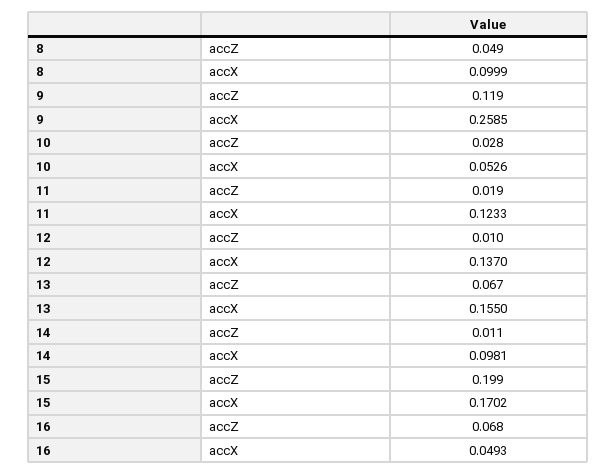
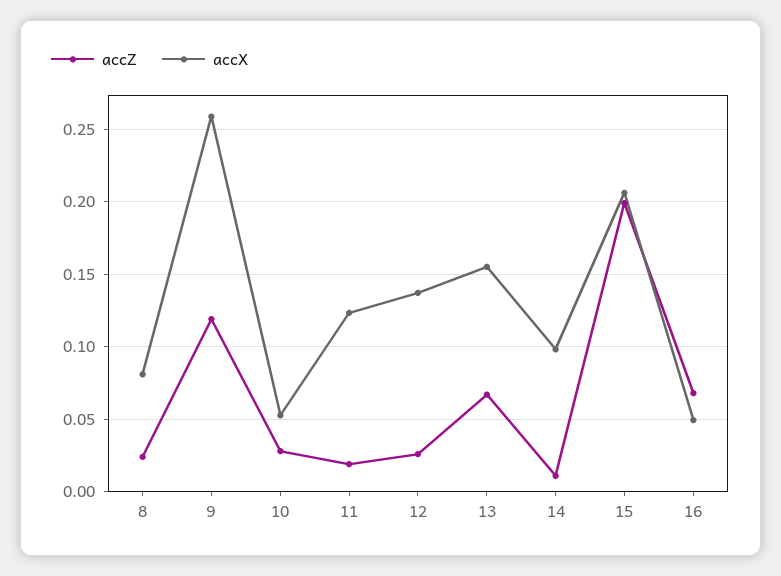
accZ, 8: 0.049 -> 0.025
accX, 8: 0.0999 -> 0.08
accZ, 12: 0.01 -> 0.025
accX, 15: 0.1702 -> 0.205

